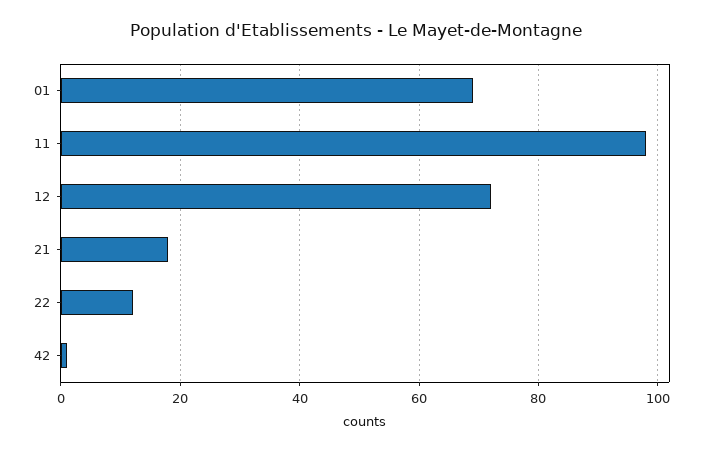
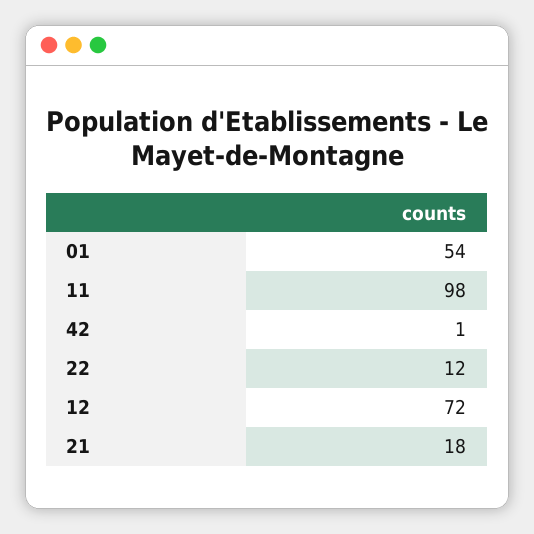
01: 70 -> 54

